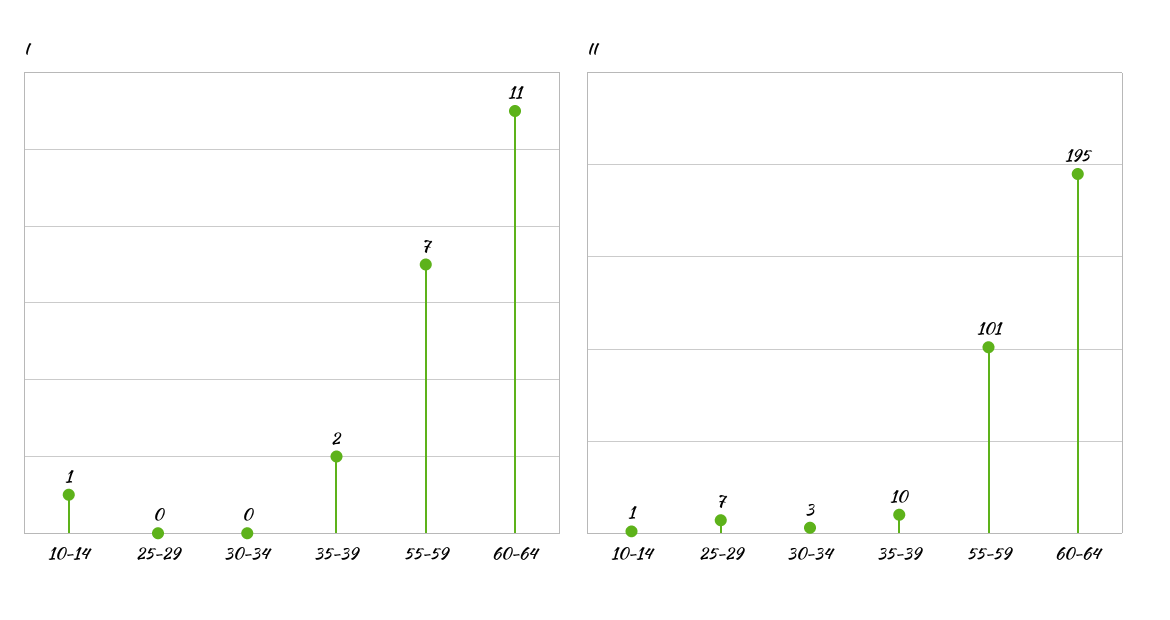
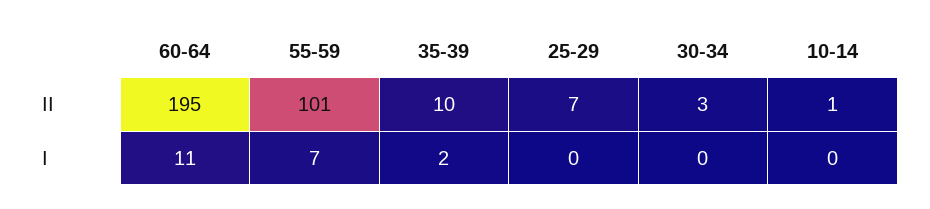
I, 10-14: 1 -> 0

